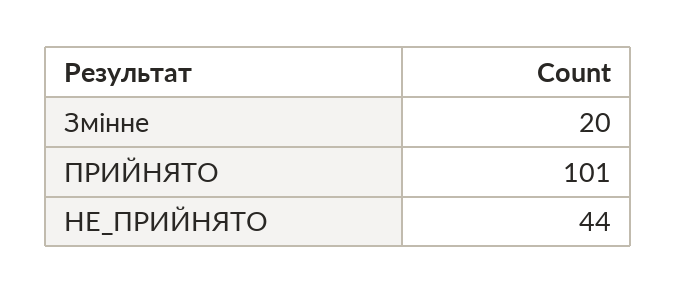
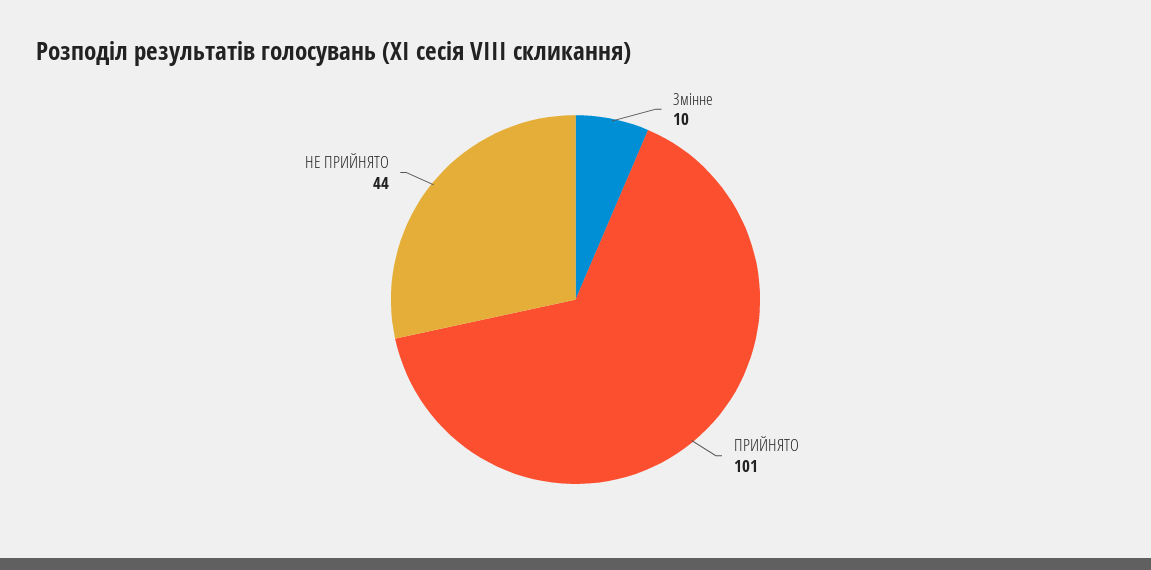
Змінне: 20 -> 10

